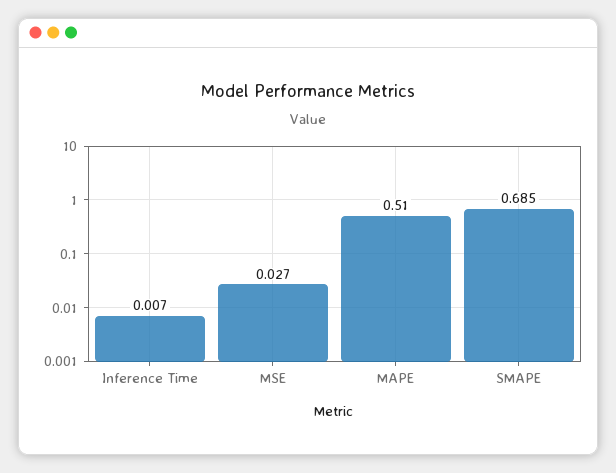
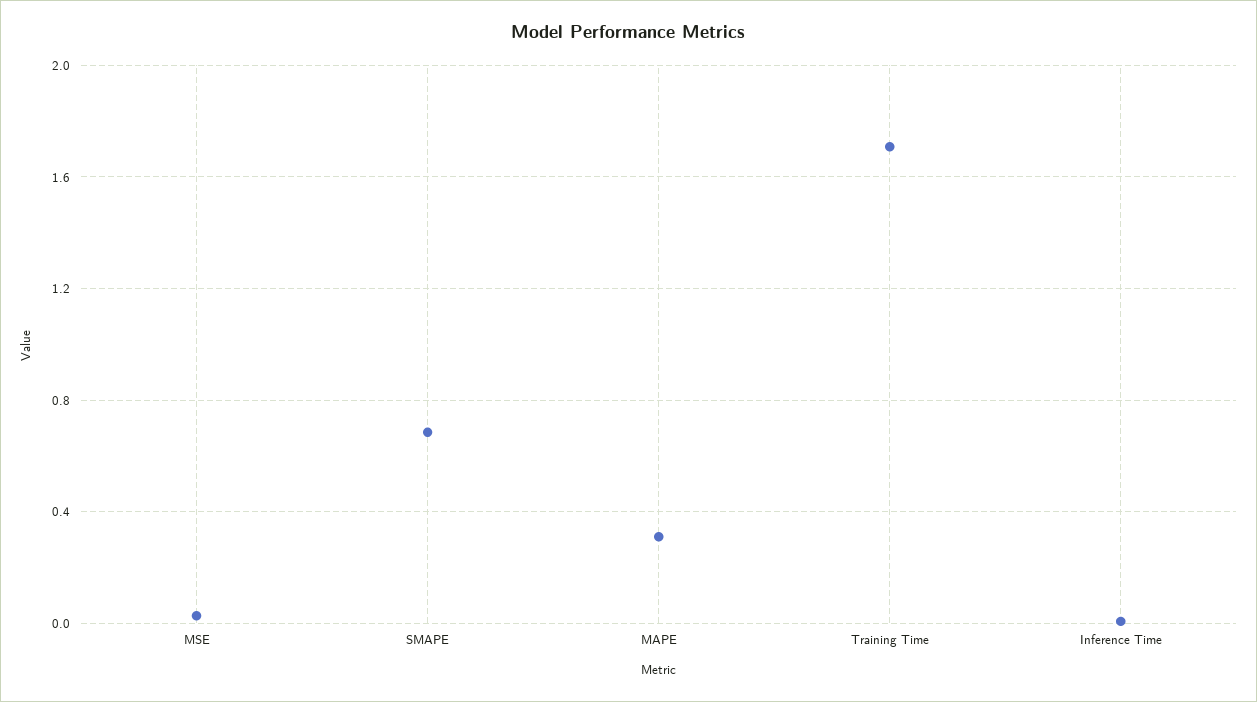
MAPE: 0.51 -> 0.3
Training Time: none -> 1.7

